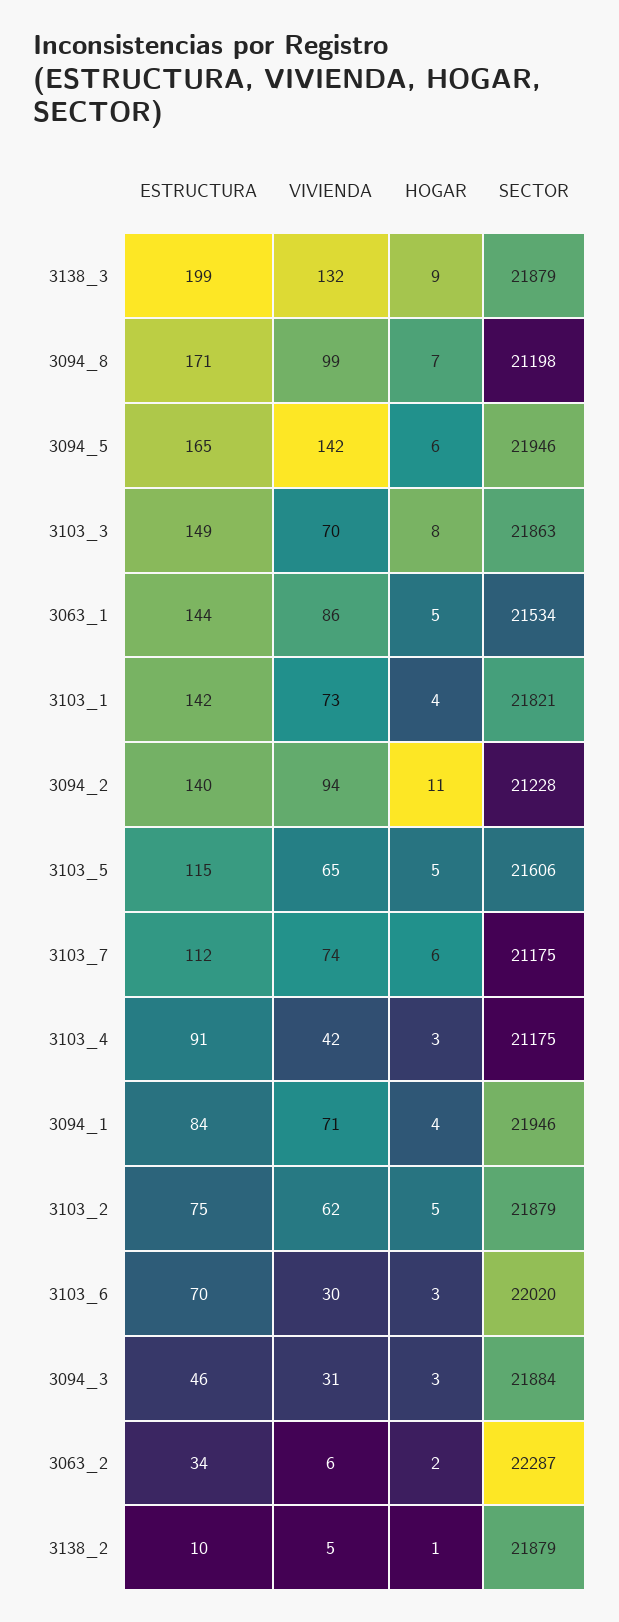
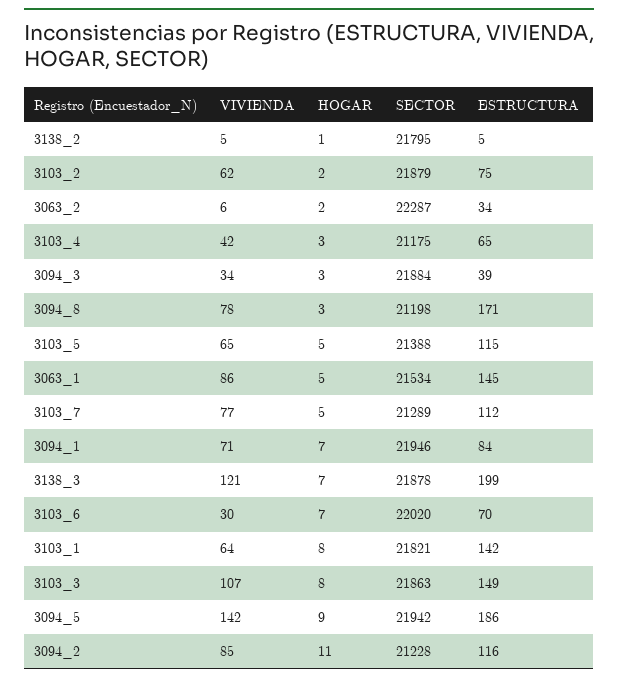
VIVIENDA, 3138_3: 132 -> 121
HOGAR, 3138_3: 9 -> 7
SECTOR, 3138_3: 21879 -> 21878
VIVIENDA, 3094_8: 99 -> 78
HOGAR, 3094_8: 7 -> 3
ESTRUCTURA, 3094_5: 165 -> 186
HOGAR, 3094_5: 6 -> 9
SECTOR, 3094_5: 21946 -> 21942
VIVIENDA, 3103_3: 70 -> 107
ESTRUCTURA, 3063_1: 144 -> 145
VIVIENDA, 3103_1: 73 -> 64
HOGAR, 3103_1: 4 -> 8
ESTRUCTURA, 3094_2: 140 -> 116
VIVIENDA, 3094_2: 94 -> 85
SECTOR, 3103_5: 21606 -> 21388
VIVIENDA, 3103_7: 74 -> 77
HOGAR, 3103_7: 6 -> 5
SECTOR, 3103_7: 21175 -> 21289
ESTRUCTURA, 3103_4: 91 -> 65
HOGAR, 3094_1: 4 -> 7
HOGAR, 3103_2: 5 -> 2
HOGAR, 3103_6: 3 -> 7
ESTRUCTURA, 3094_3: 46 -> 39
VIVIENDA, 3094_3: 31 -> 34
ESTRUCTURA, 3138_2: 10 -> 5
SECTOR, 3138_2: 21879 -> 21795

